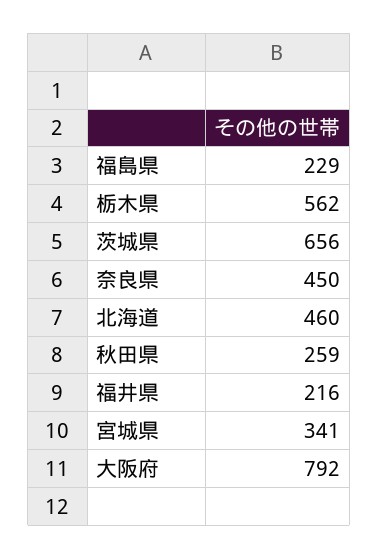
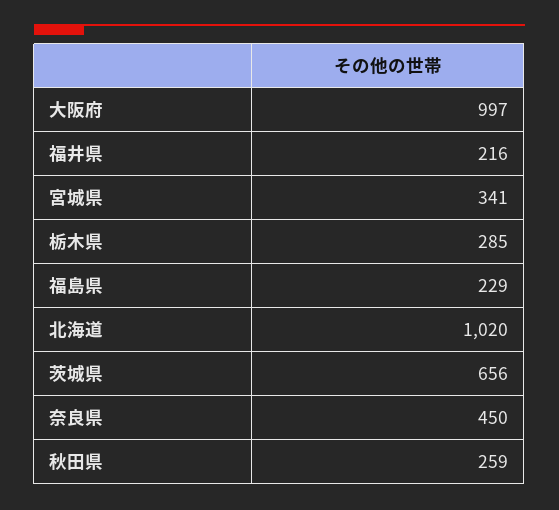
栃木県: 562 -> 285
北海道: 460 -> 1020
大阪府: 792 -> 997

